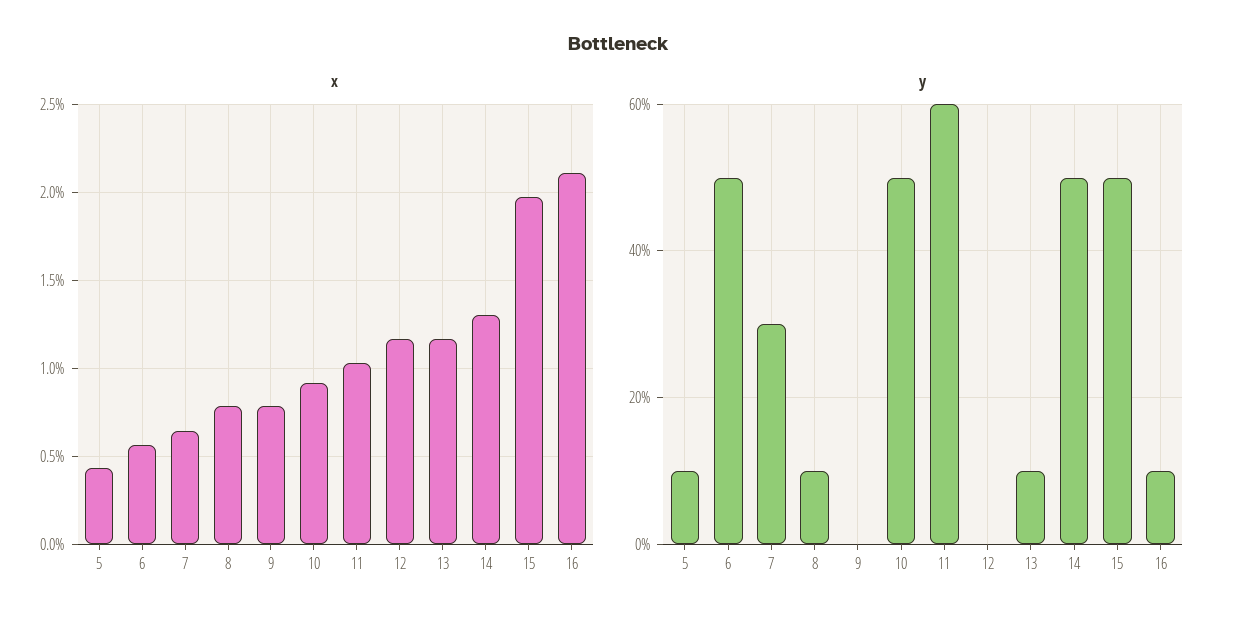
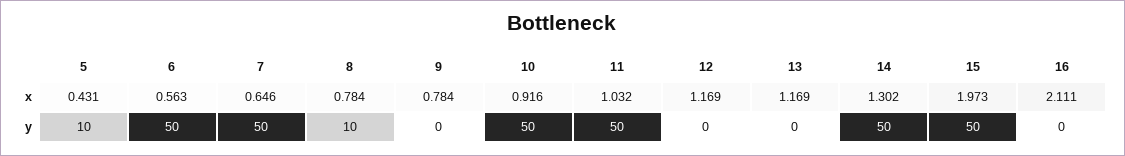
y, 7: 30 -> 50
y, 11: 60 -> 50
y, 13: 10 -> 0
y, 16: 10 -> 0

